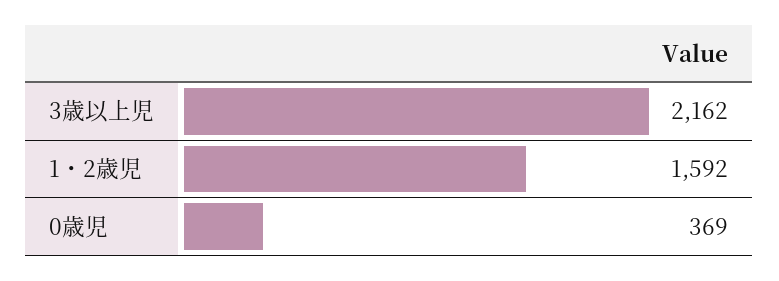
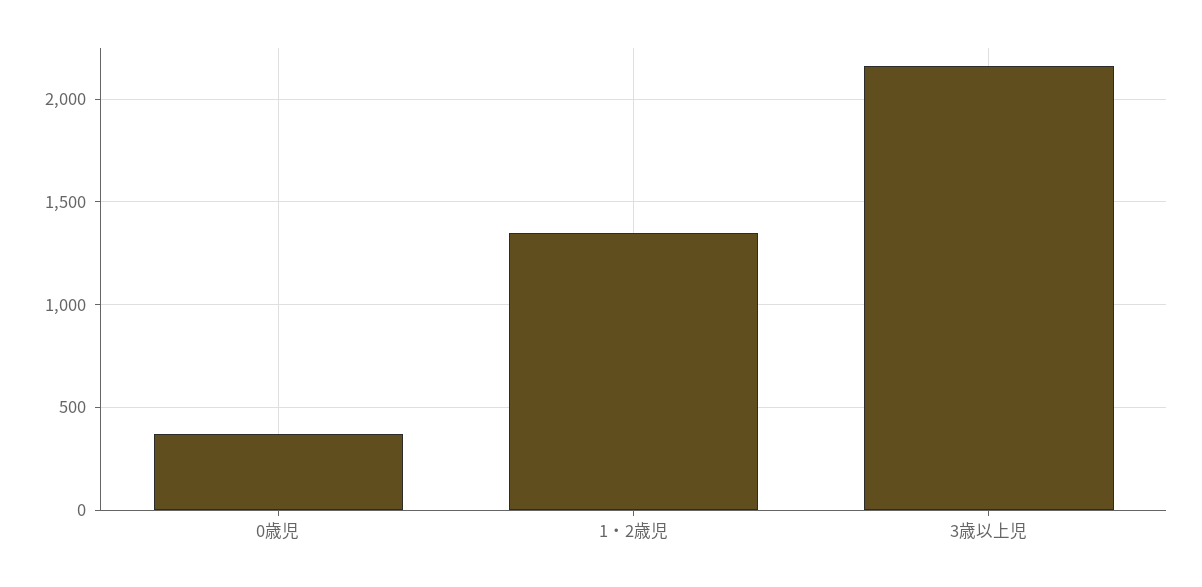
1・2歳児: 1592 -> 1350

